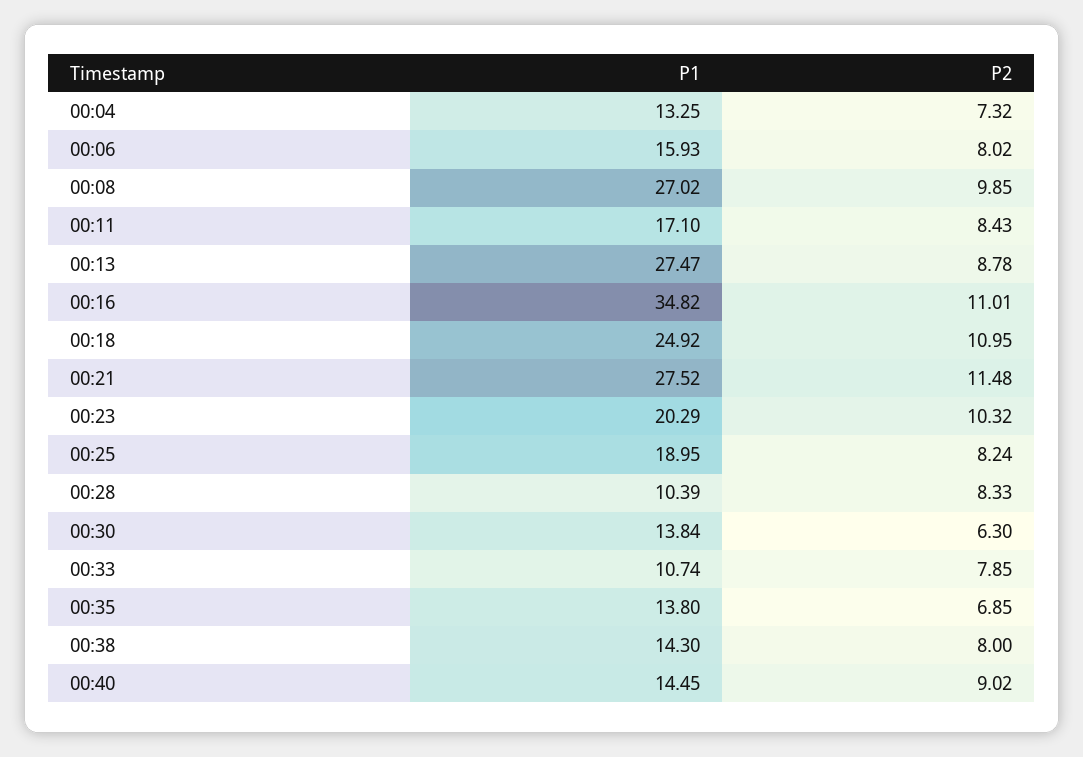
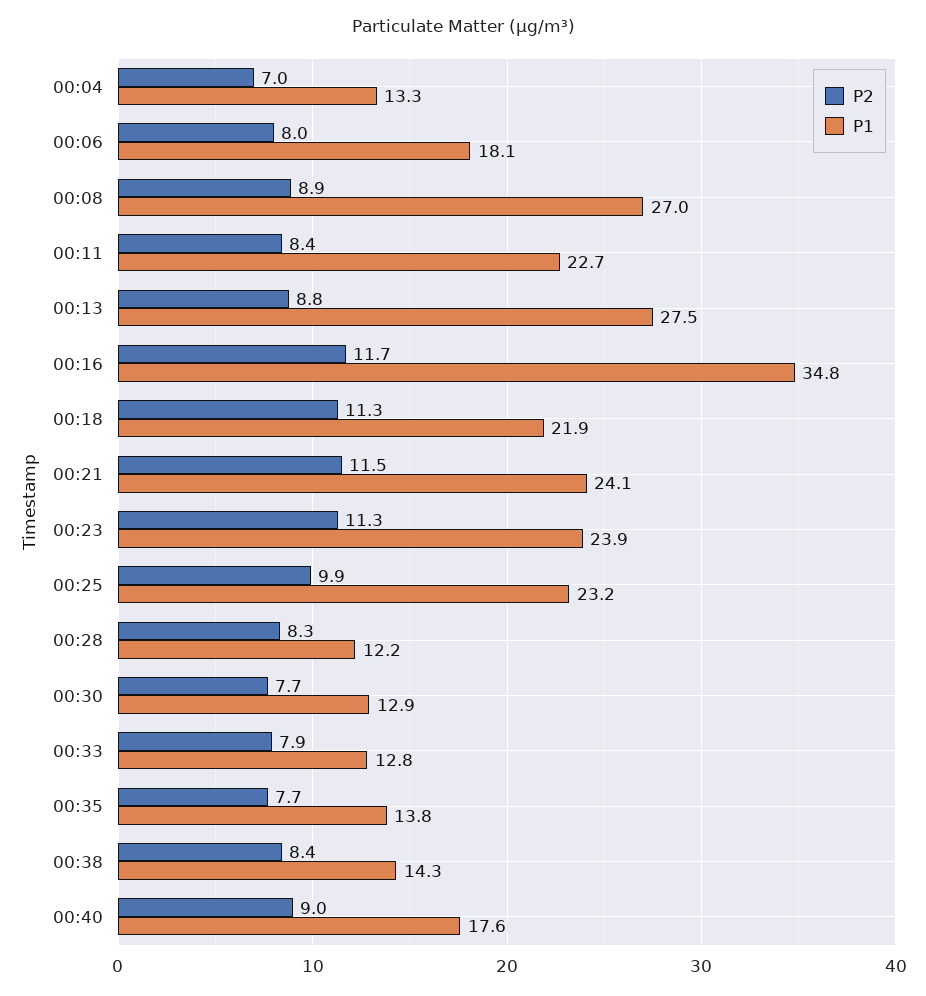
P2, 00:04: 7.32 -> 7
P1, 00:06: 15.93 -> 18.1
P2, 00:08: 9.85 -> 8.9
P1, 00:11: 17.1 -> 22.7
P2, 00:16: 11.01 -> 11.7
P1, 00:18: 24.92 -> 21.9
P2, 00:18: 10.95 -> 11.3
P1, 00:21: 27.52 -> 24.1
P1, 00:23: 20.29 -> 23.9
P2, 00:23: 10.32 -> 11.3
P1, 00:25: 18.95 -> 23.2
P2, 00:25: 8.24 -> 9.9
P1, 00:28: 10.39 -> 12.2
P1, 00:30: 13.84 -> 12.9
P2, 00:30: 6.3 -> 7.7
P1, 00:33: 10.74 -> 12.8
P2, 00:35: 6.85 -> 7.7
P2, 00:38: 8 -> 8.4
P1, 00:40: 14.45 -> 17.6

